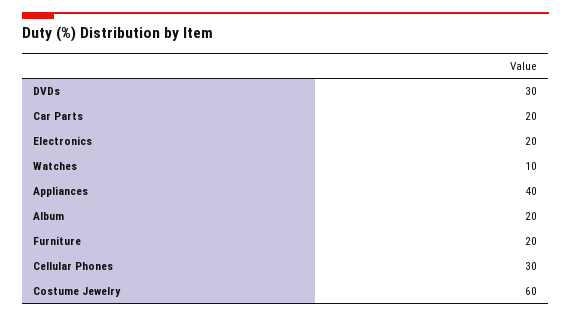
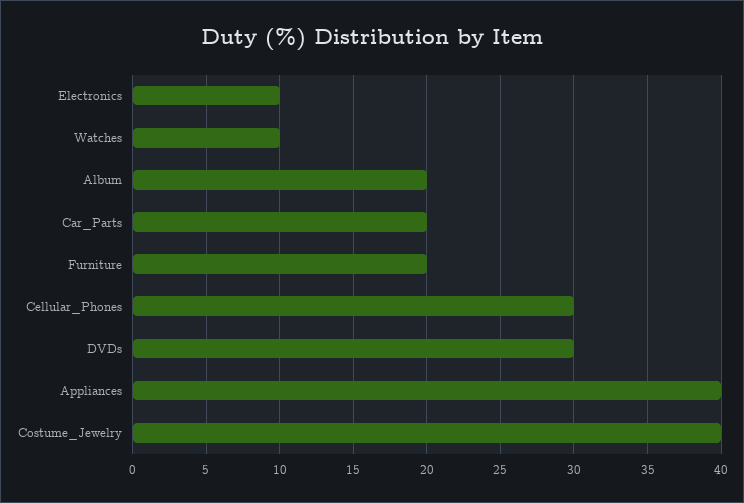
Electronics: 20 -> 10
Costume Jewelry: 60 -> 40

